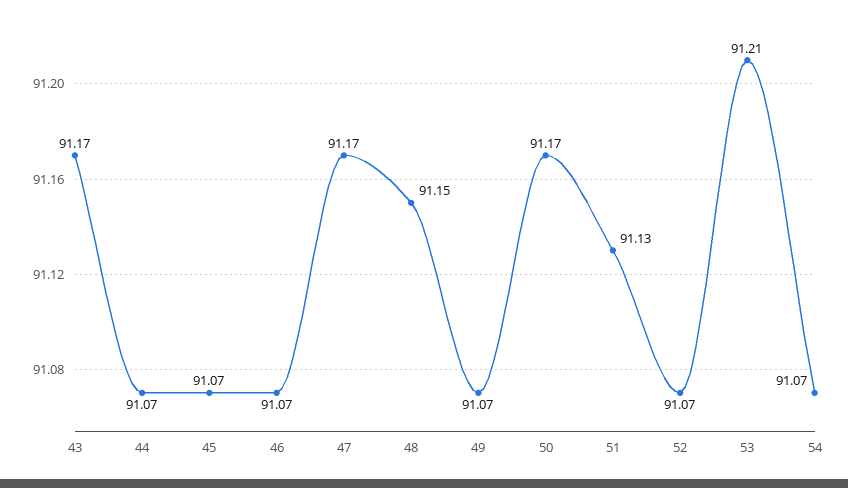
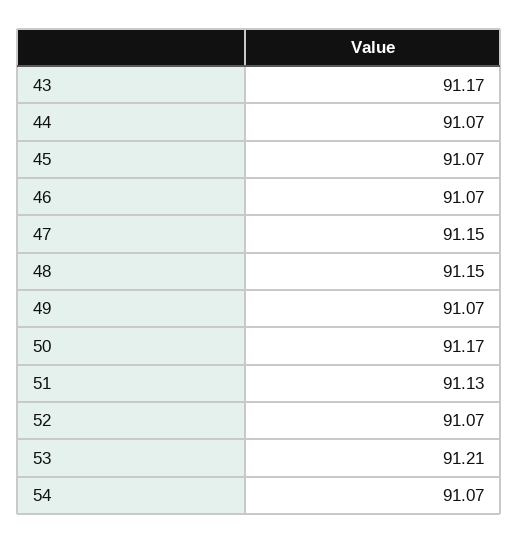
47: 91.17 -> 91.15

